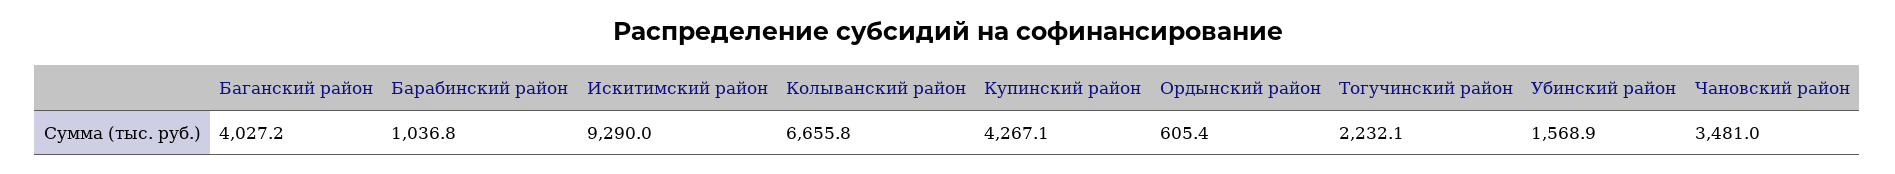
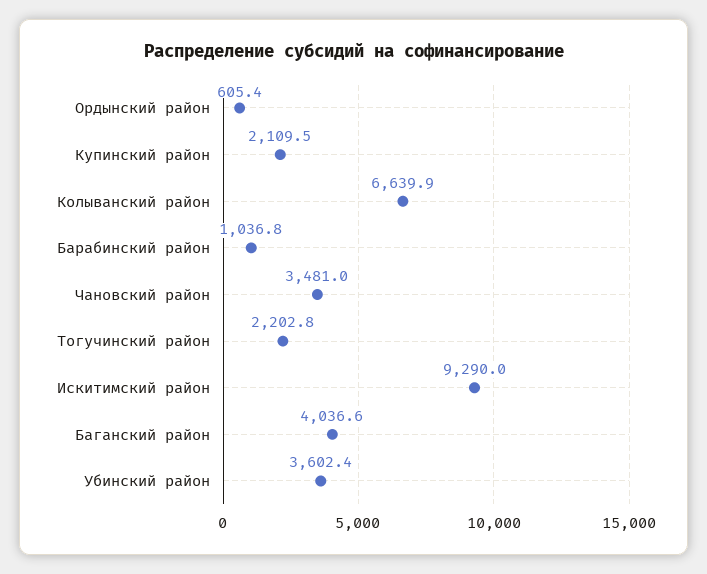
Баганский район: 4027.2 -> 4036.6
Колыванский район: 6655.8 -> 6639.9
Купинский район: 4267.1 -> 2109.5
Тогучинский район: 2232.1 -> 2202.8
Убинский район: 1568.9 -> 3602.4

